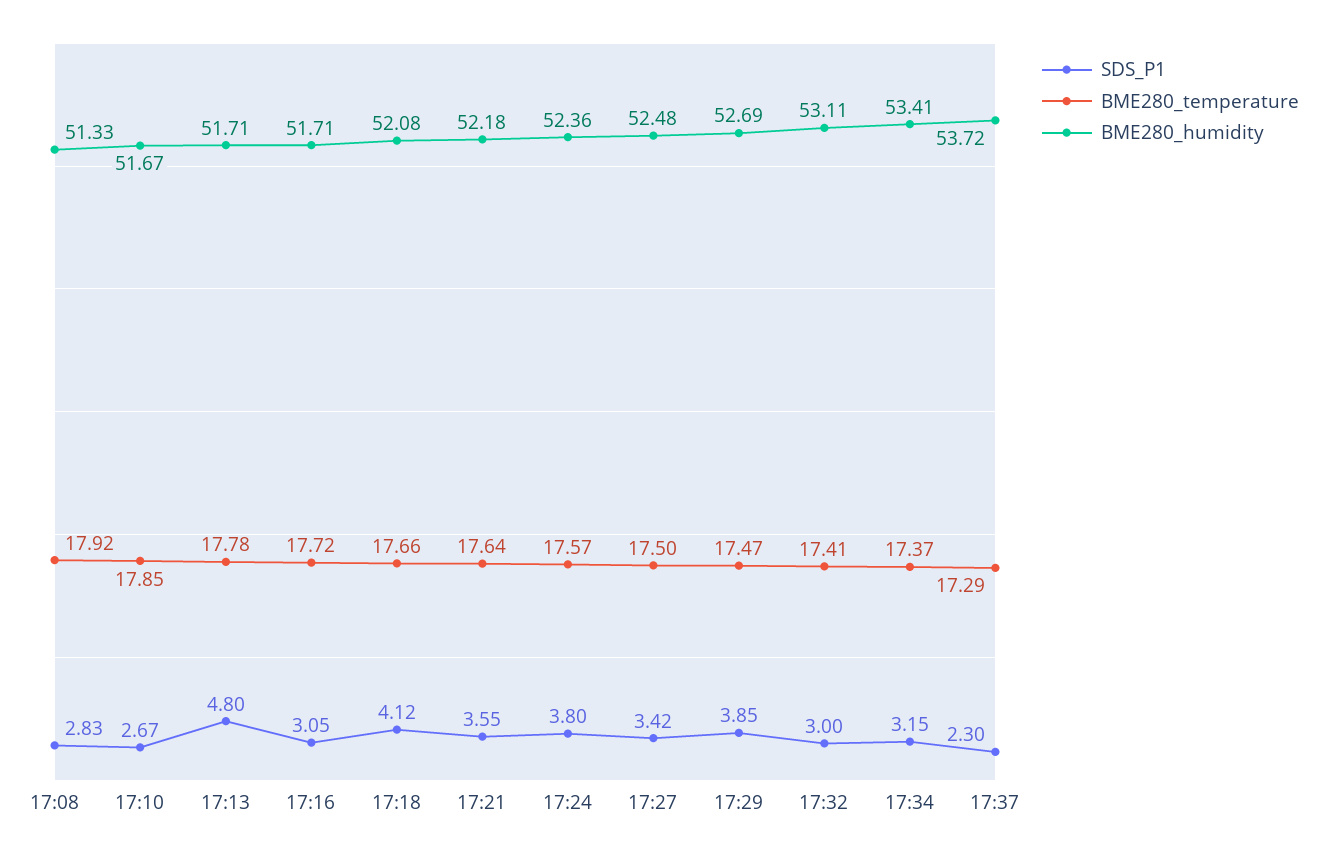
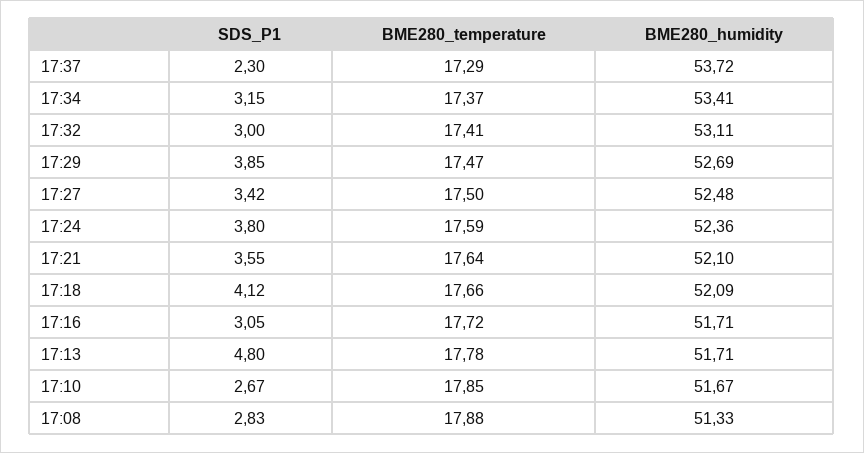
BME280_temperature, 17:08: 17.92 -> 17.88
BME280_humidity, 17:18: 52.08 -> 52.09
BME280_humidity, 17:21: 52.18 -> 52.1
BME280_temperature, 17:24: 17.57 -> 17.59

